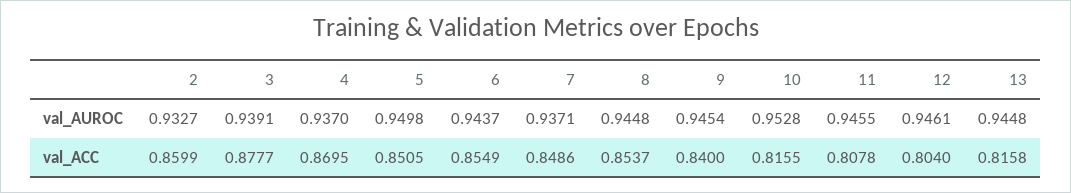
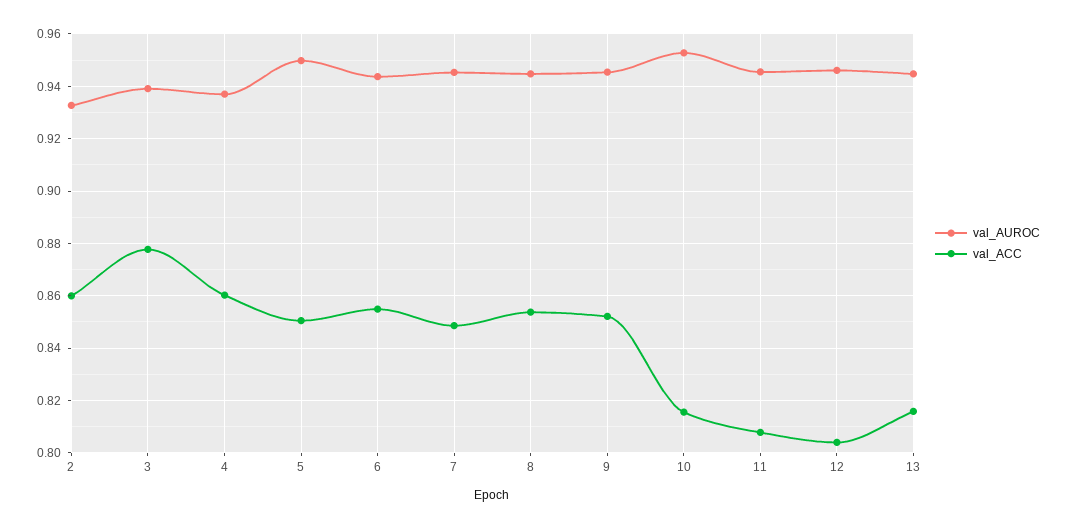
val_AUROC, 7: 0.9371 -> 0.945
val_ACC, 4: 0.8695 -> 0.86
val_ACC, 9: 0.84 -> 0.8525

